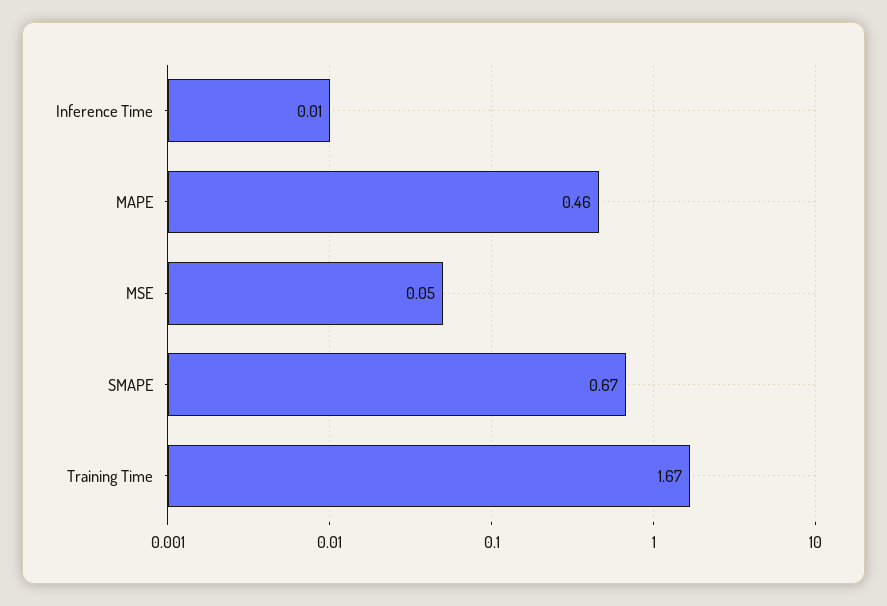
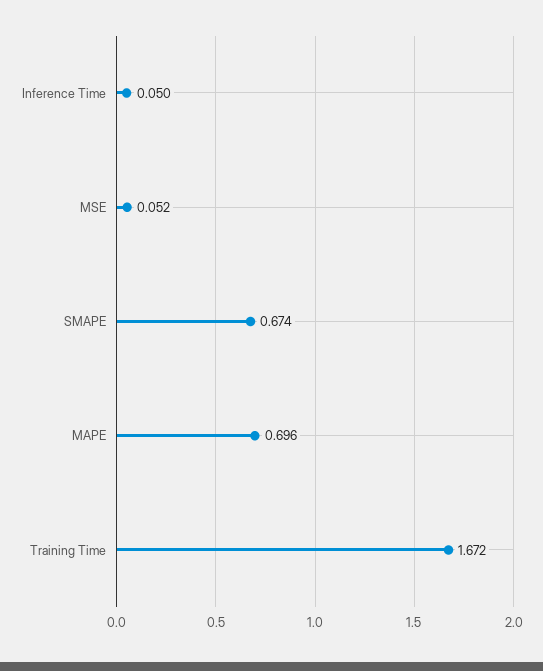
Inference Time: 0.01 -> 0.05
MAPE: 0.46 -> 0.696

